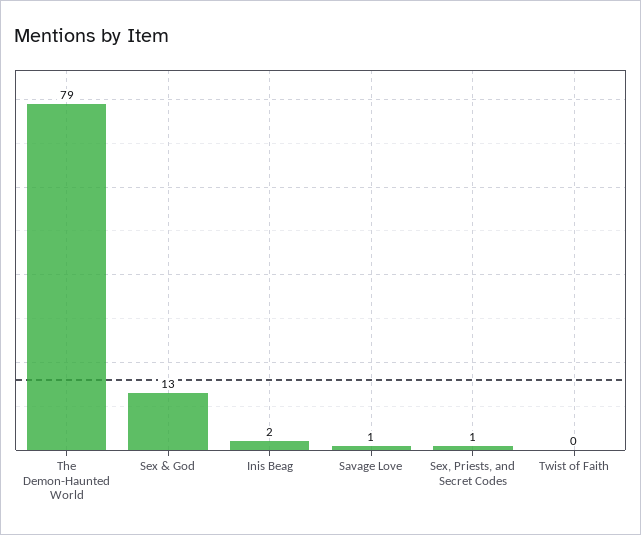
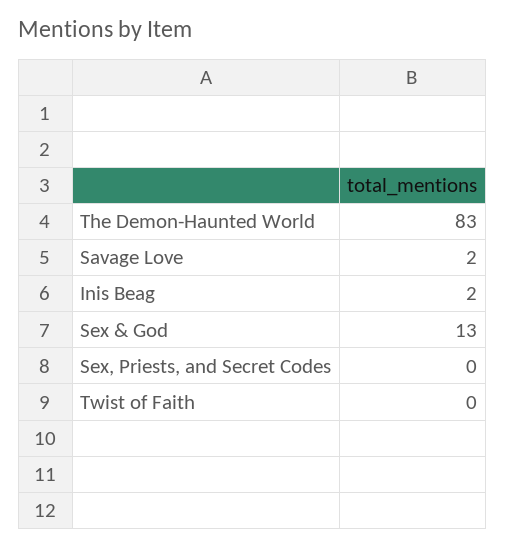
The Demon-Haunted World: 79 -> 83
Savage Love: 1 -> 2
Sex, Priests, and Secret Codes: 1 -> 0

